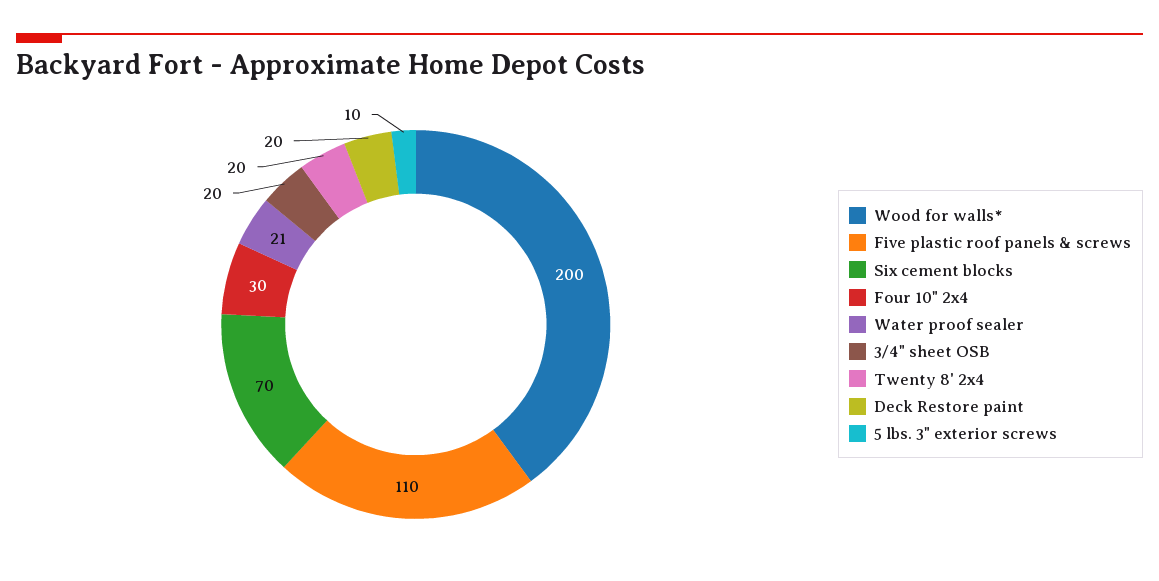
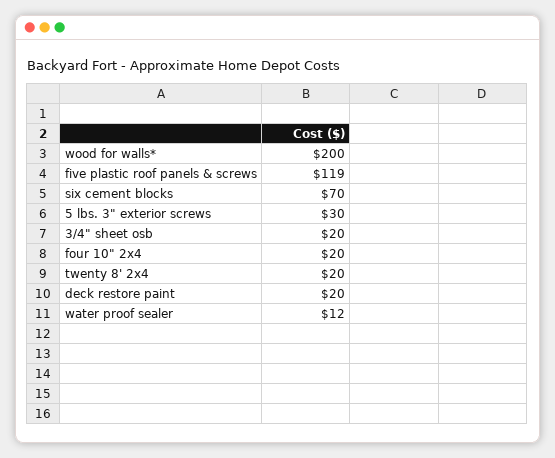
Five plastic roof panels & screws: 110 -> 119
Four 10" 2x4: 30 -> 20
Water proof sealer: 21 -> 12
5 lbs. 3" exterior screws: 10 -> 30

